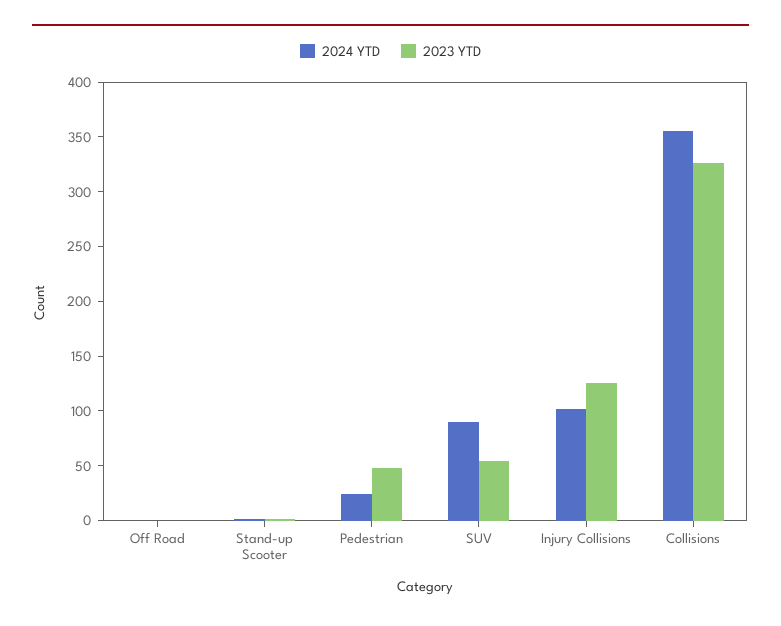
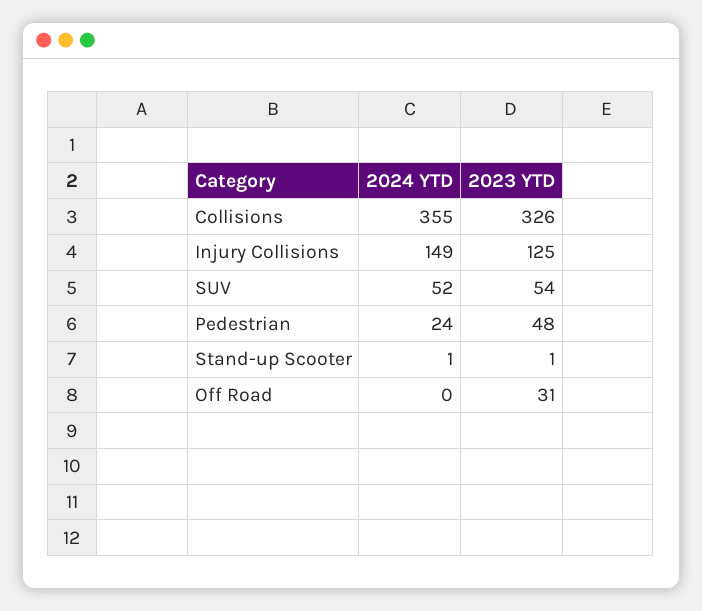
2023 YTD, Off Road: 0 -> 31
2024 YTD, SUV: 90 -> 52
2024 YTD, Injury Collisions: 100 -> 149

